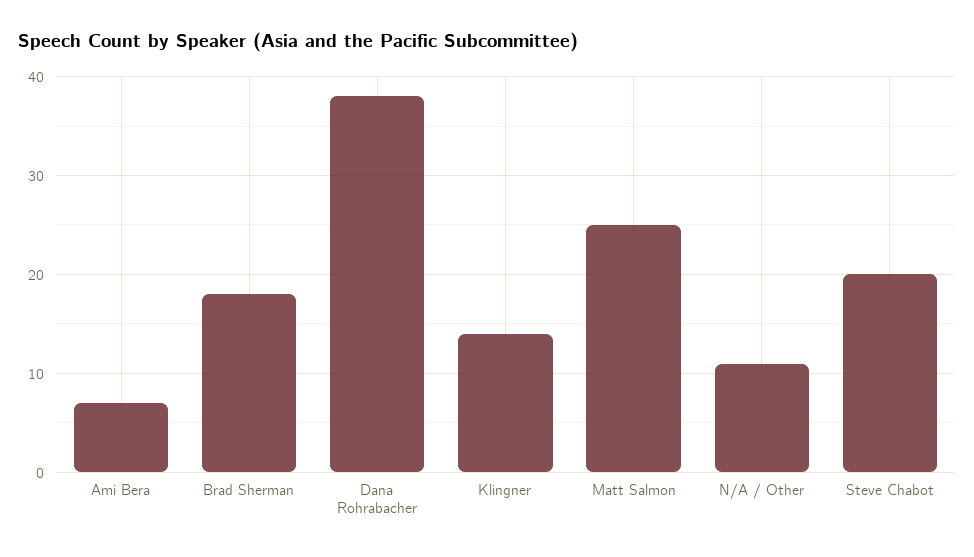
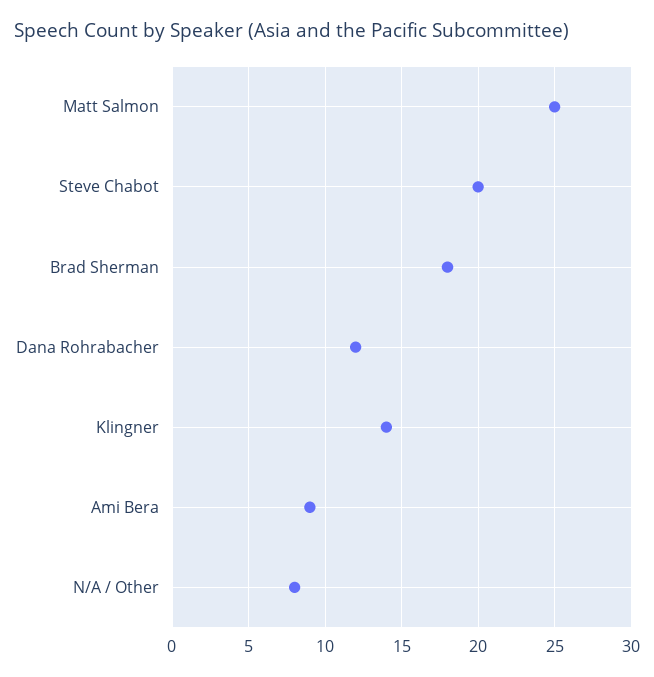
Ami Bera: 7 -> 9
Dana Rohrabacher: 38 -> 12
N/A / Other: 11 -> 8

